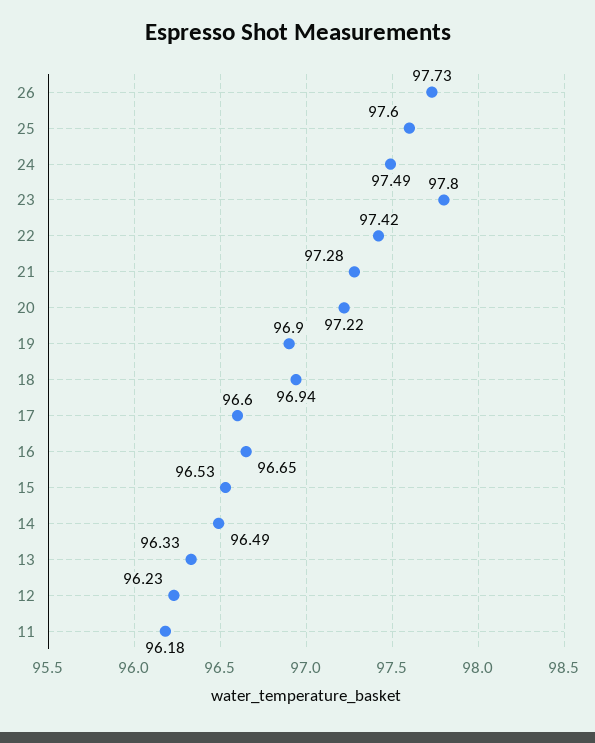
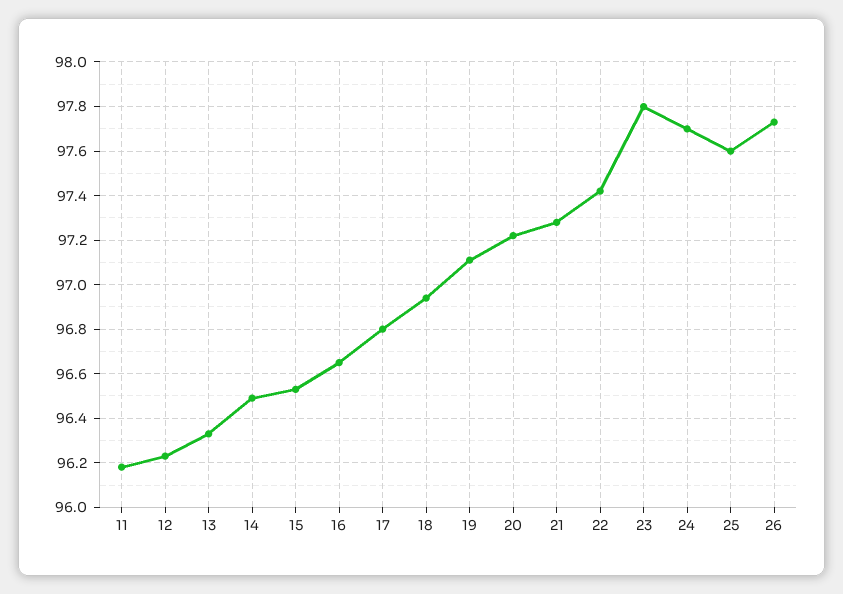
24: 97.49 -> 97.7
19: 96.9 -> 97.1
17: 96.6 -> 96.8

